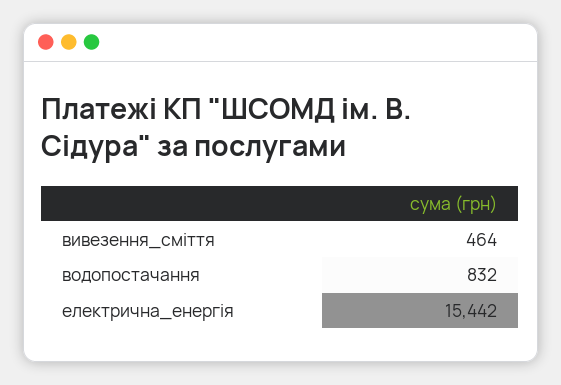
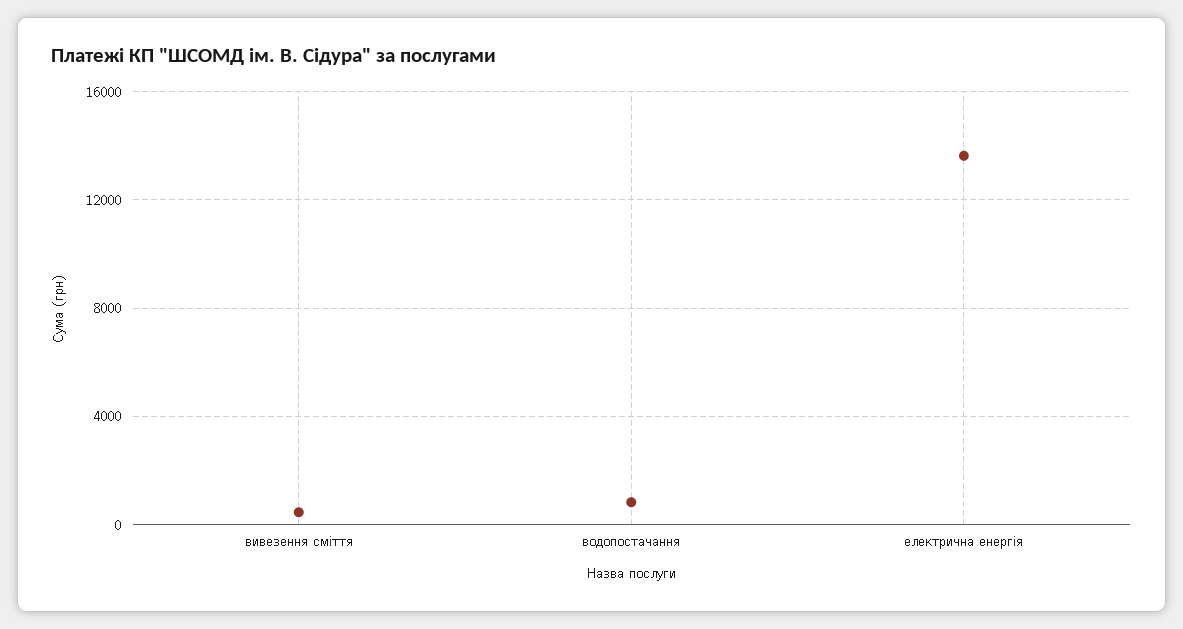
електрична_енергія: 15442 -> 13500

